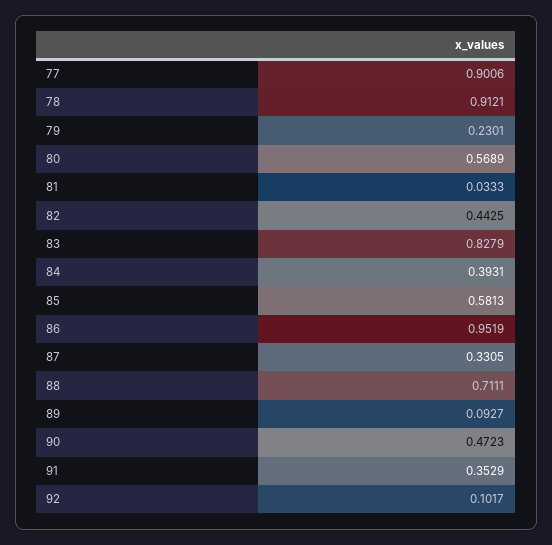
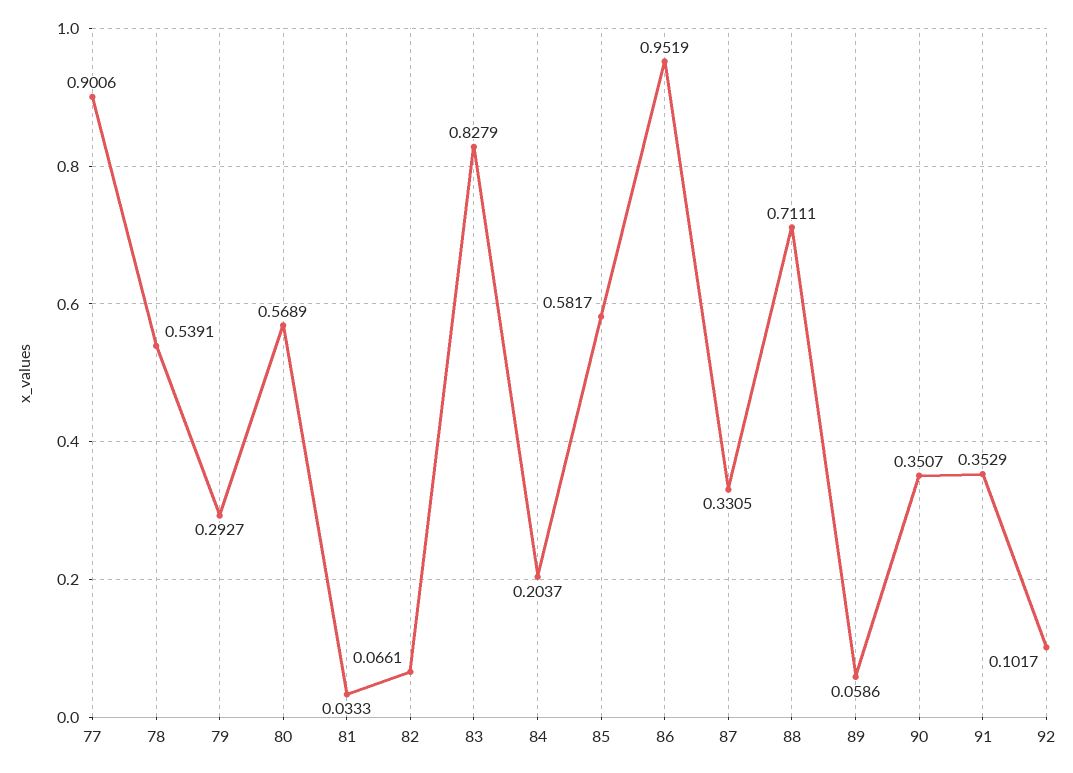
78: 0.9121 -> 0.5391
79: 0.2301 -> 0.2927
82: 0.4425 -> 0.0661
84: 0.3931 -> 0.2037
85: 0.5813 -> 0.5817
89: 0.0927 -> 0.0586
90: 0.4723 -> 0.3507

